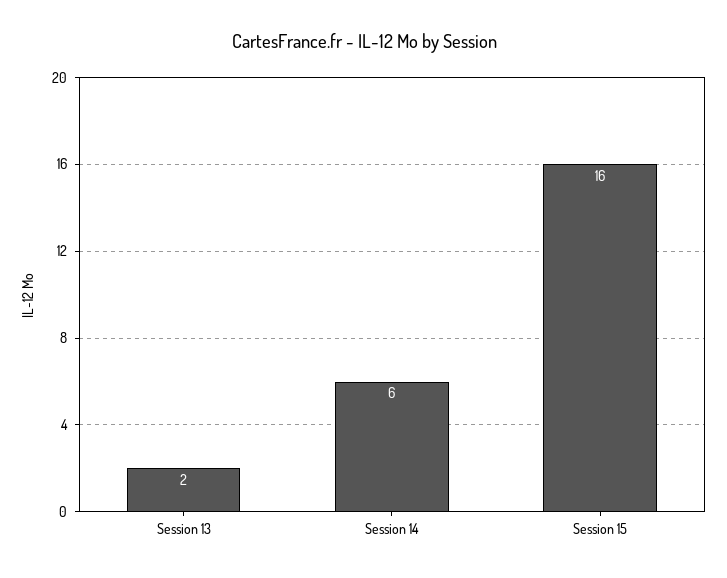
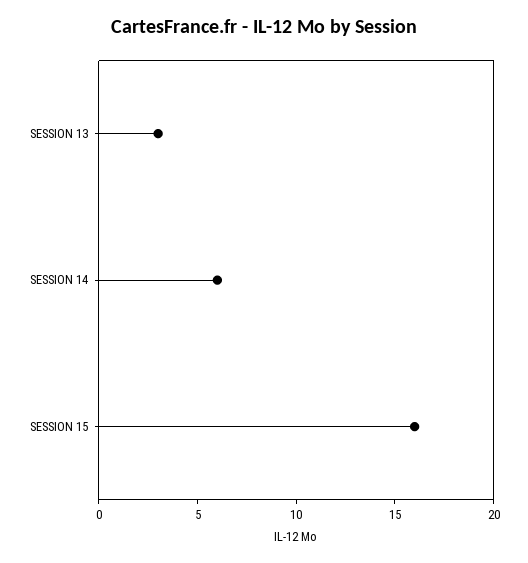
Session 13: 2 -> 3

